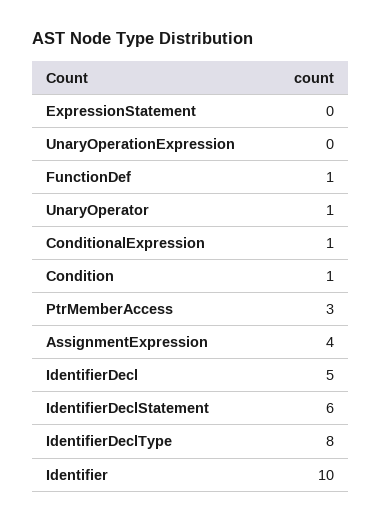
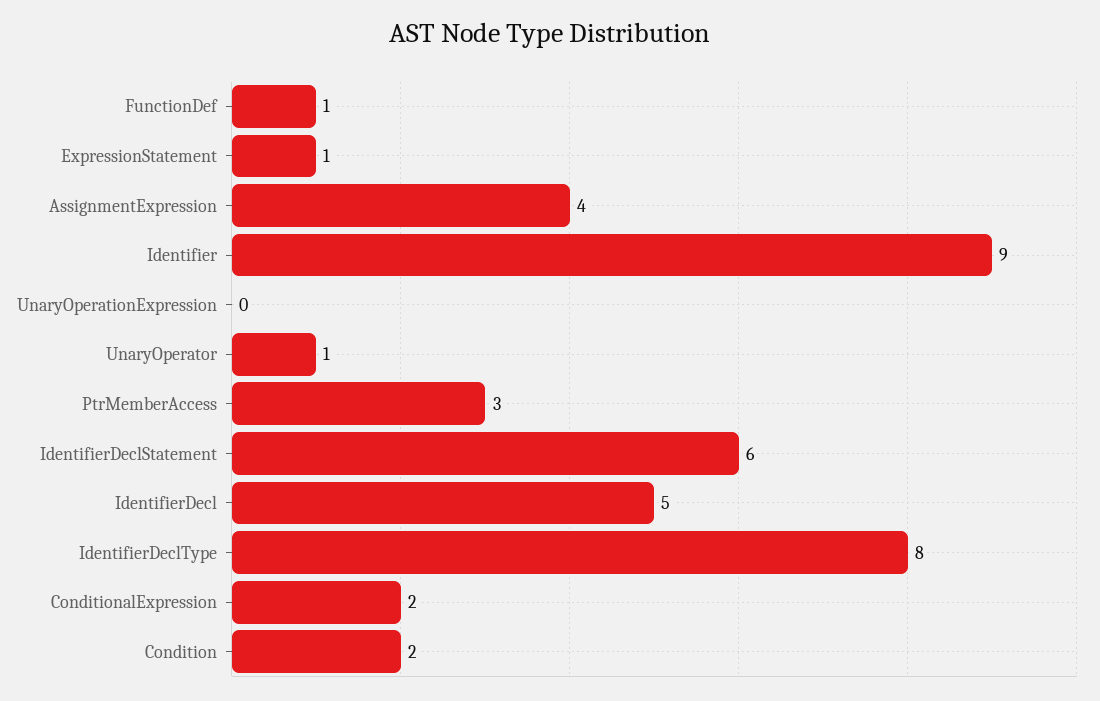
ExpressionStatement: 0 -> 1
ConditionalExpression: 1 -> 2
Condition: 1 -> 2
Identifier: 10 -> 9

